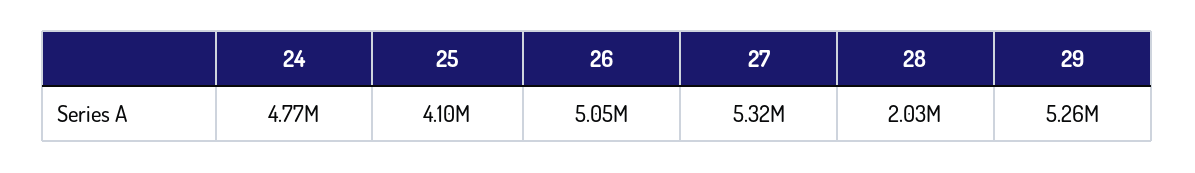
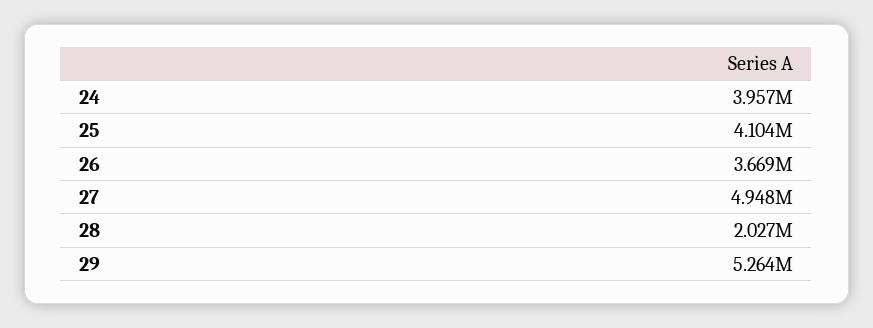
24: 4770000 -> 3957000
26: 5050000 -> 3669000
27: 5320000 -> 4948000

